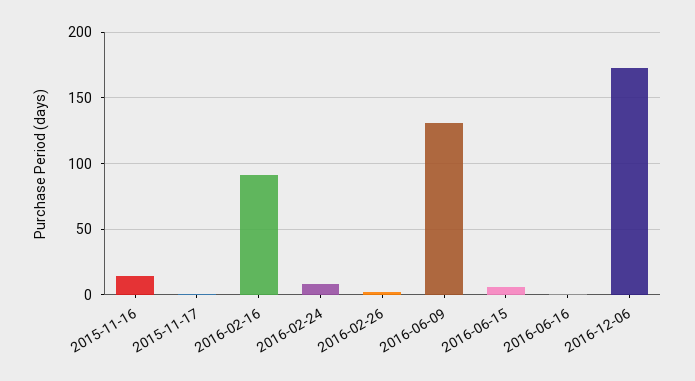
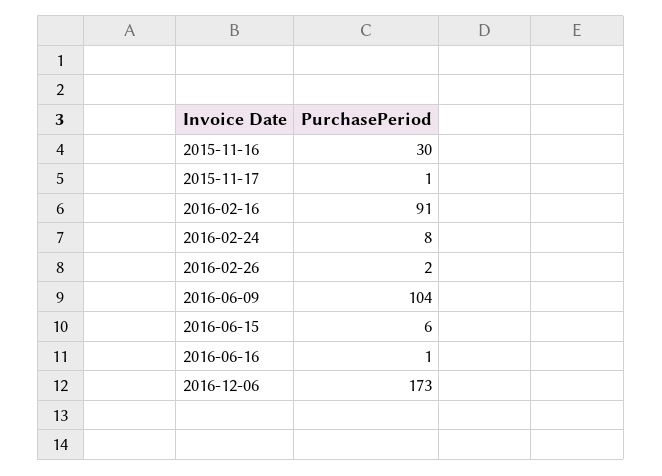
2015-11-16: 15 -> 30
2016-06-09: 130 -> 104

